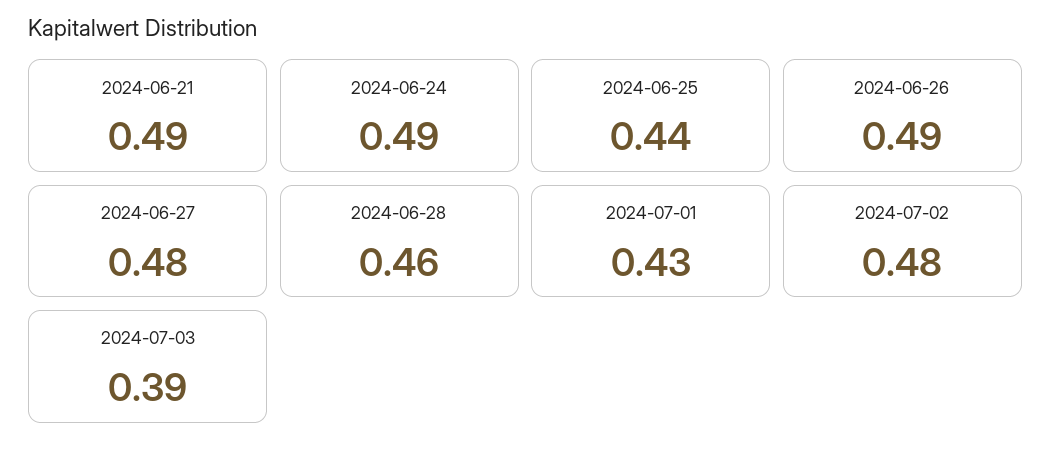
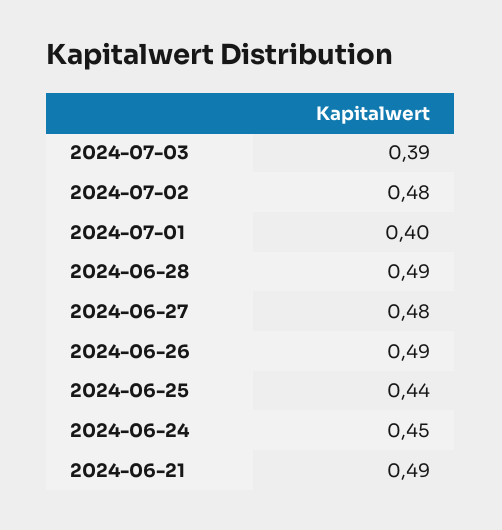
2024-06-24: 0.49 -> 0.45
2024-06-28: 0.46 -> 0.49
2024-07-01: 0.43 -> 0.4

